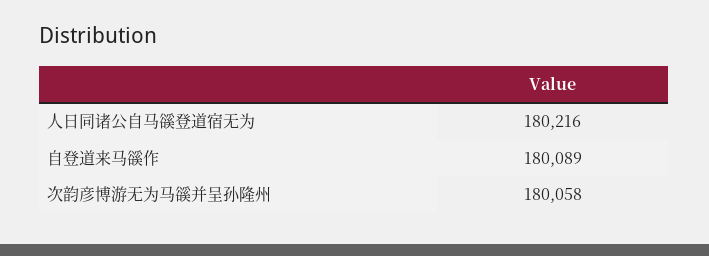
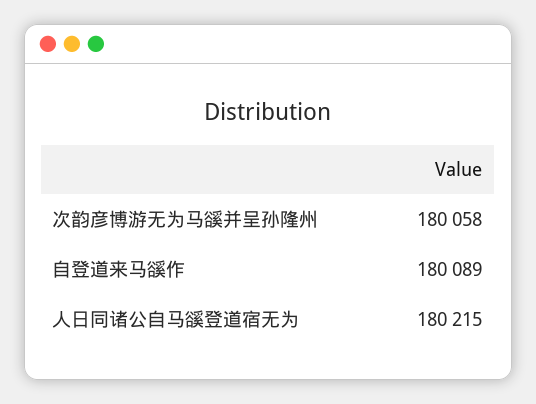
人日同诸公自马豀登道宿无为: 180216 -> 180215

